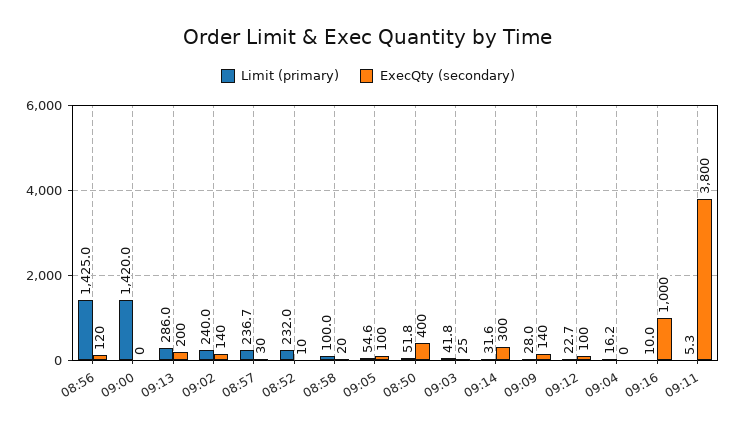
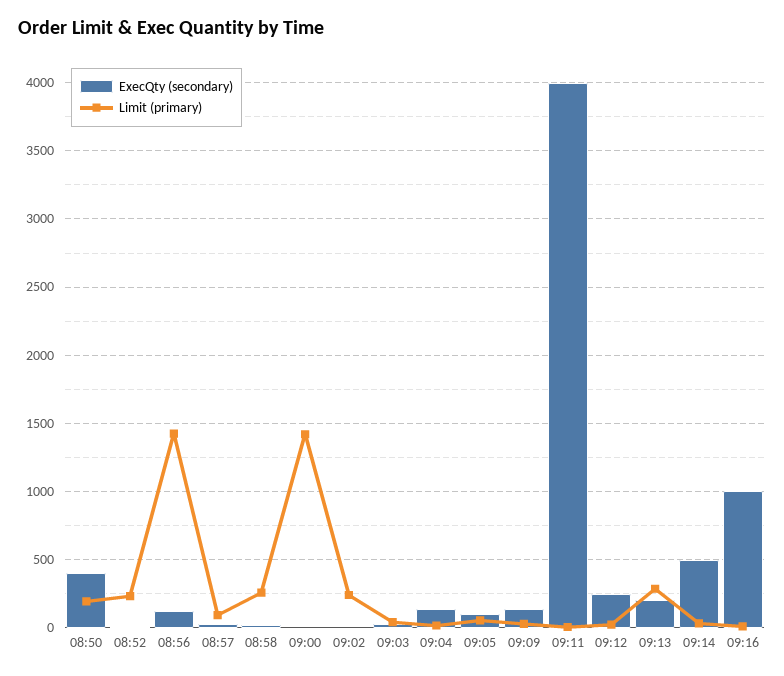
ExecQty (secondary), 09:02: 140 -> 0
Limit (primary), 08:57: 236.7 -> 100
Limit (primary), 08:58: 100 -> 250
Limit (primary), 08:50: 51.8 -> 200
ExecQty (secondary), 09:14: 300 -> 500
ExecQty (secondary), 09:12: 100 -> 250
ExecQty (secondary), 09:04: 0 -> 150
ExecQty (secondary), 09:11: 3800 -> 4000

